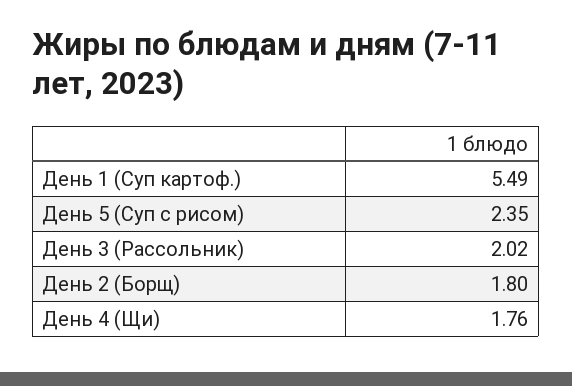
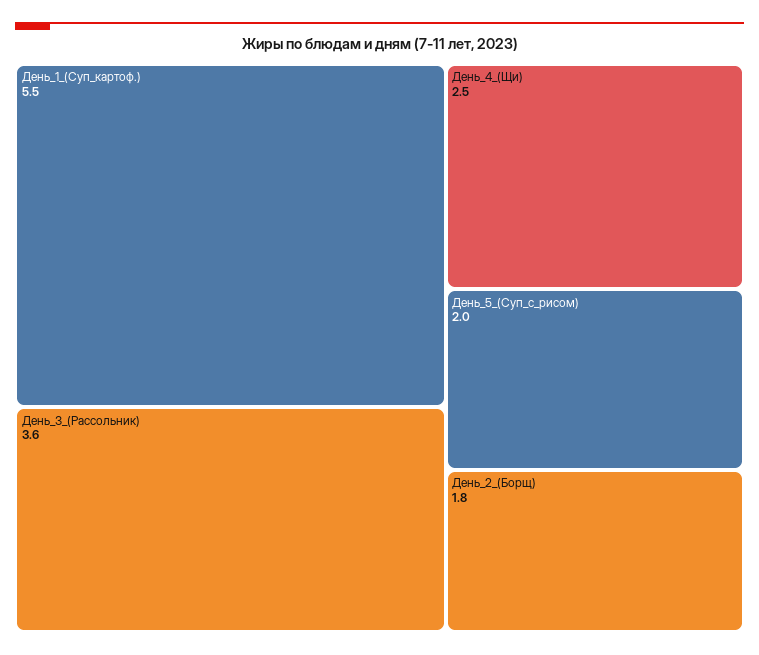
День 5 (Суп с рисом): 2.35 -> 2
День 3 (Рассольник): 2.02 -> 3.6
День 4 (Щи): 1.76 -> 2.5

